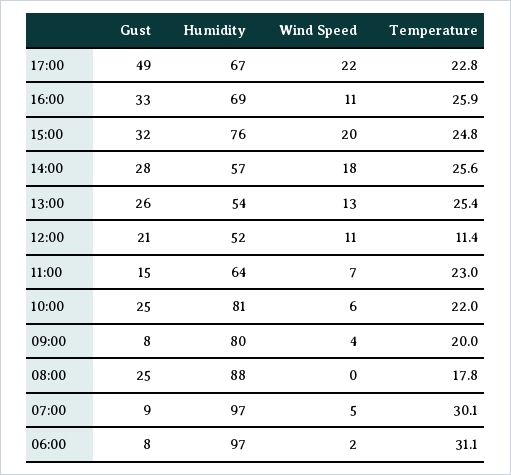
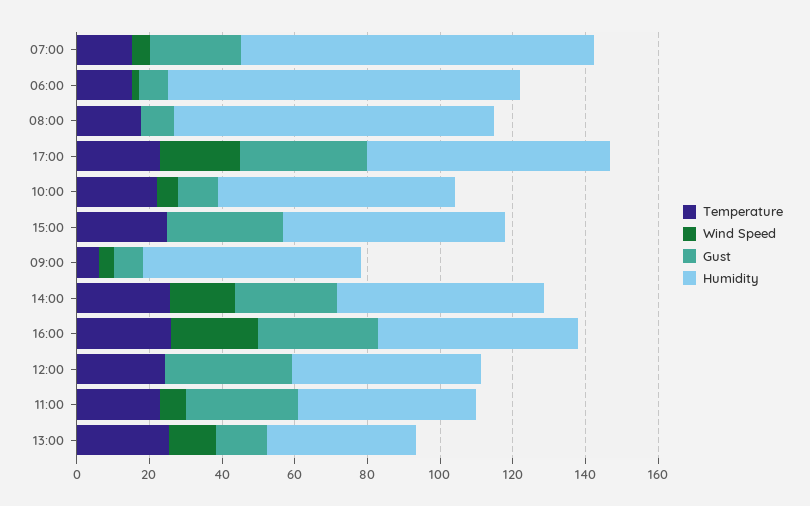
Gust, 17:00: 49 -> 35
Humidity, 16:00: 69 -> 55
Wind Speed, 16:00: 11 -> 25
Humidity, 15:00: 76 -> 60
Wind Speed, 15:00: 20 -> 0
Gust, 13:00: 26 -> 15
Humidity, 13:00: 54 -> 40
Gust, 12:00: 21 -> 35
Wind Speed, 12:00: 11 -> 0
Temperature, 12:00: 11.4 -> 25
Gust, 11:00: 15 -> 30
Humidity, 11:00: 64 -> 50
Gust, 10:00: 25 -> 10
Humidity, 10:00: 81 -> 65
Humidity, 09:00: 80 -> 60
Temperature, 09:00: 20 -> 5
Gust, 08:00: 25 -> 10
Gust, 07:00: 9 -> 25
Temperature, 07:00: 30.1 -> 15
Temperature, 06:00: 31.1 -> 15

